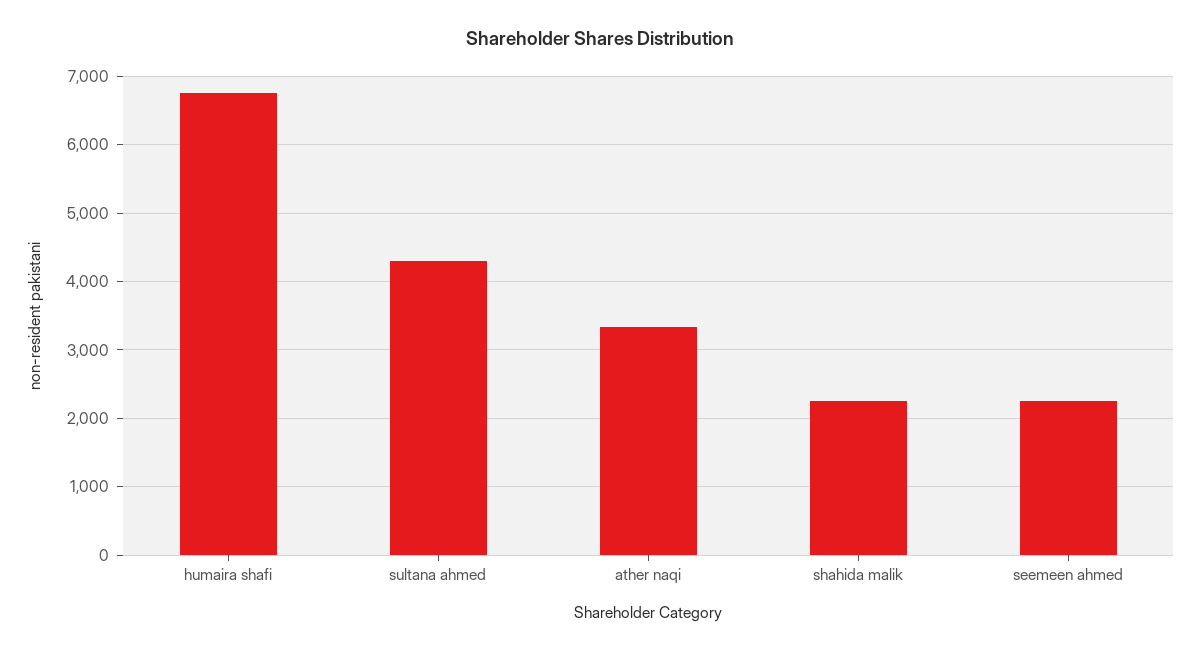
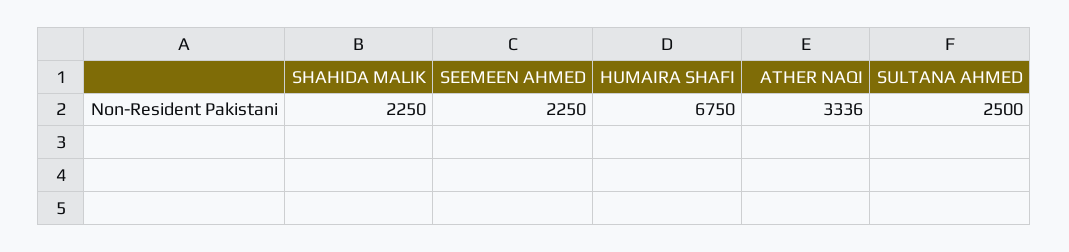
sultana ahmed: 4300 -> 2500

